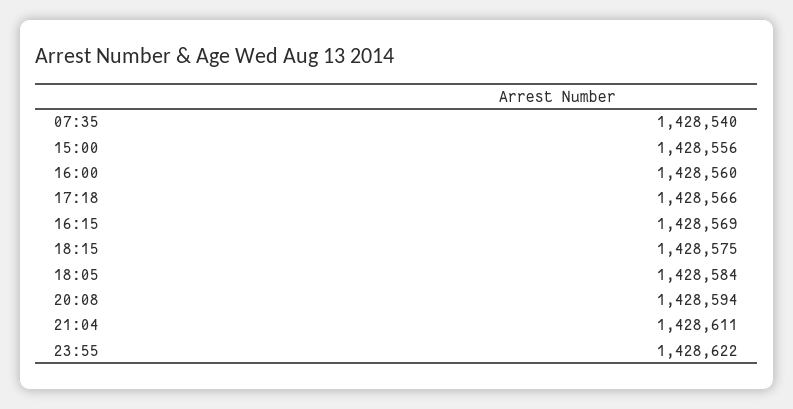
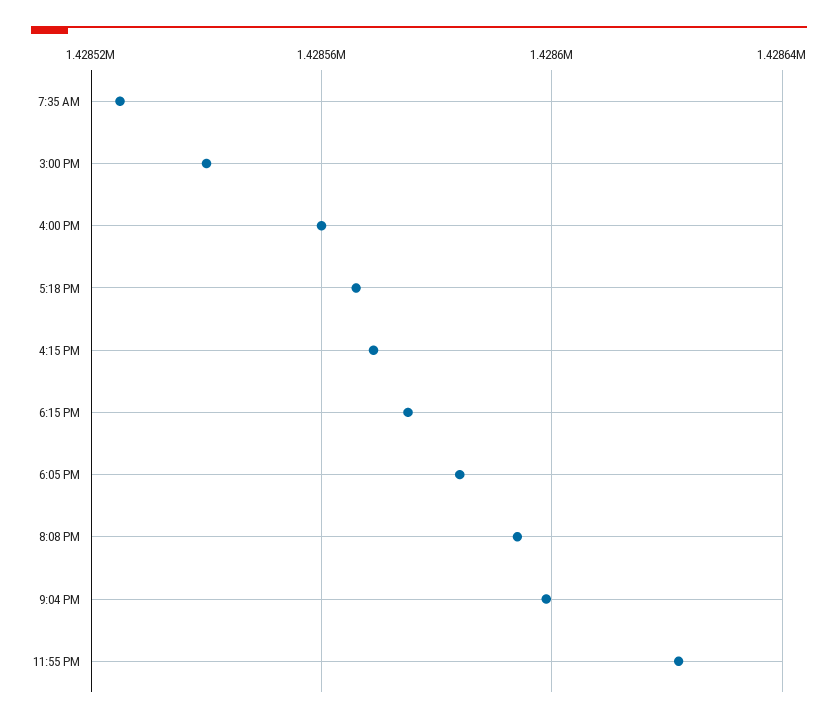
07:35: 1428540 -> 1428525
15:00: 1428556 -> 1428540
21:04: 1428611 -> 1428600

